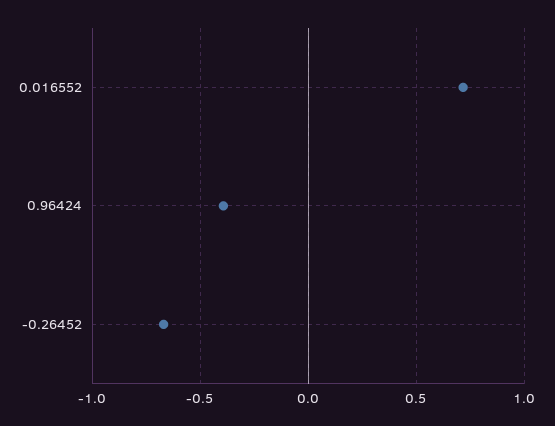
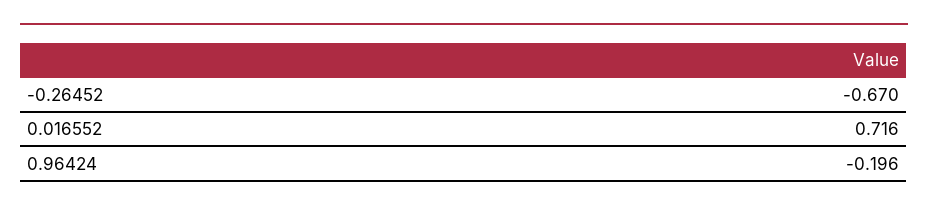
0.96424: -0.4 -> -0.196

